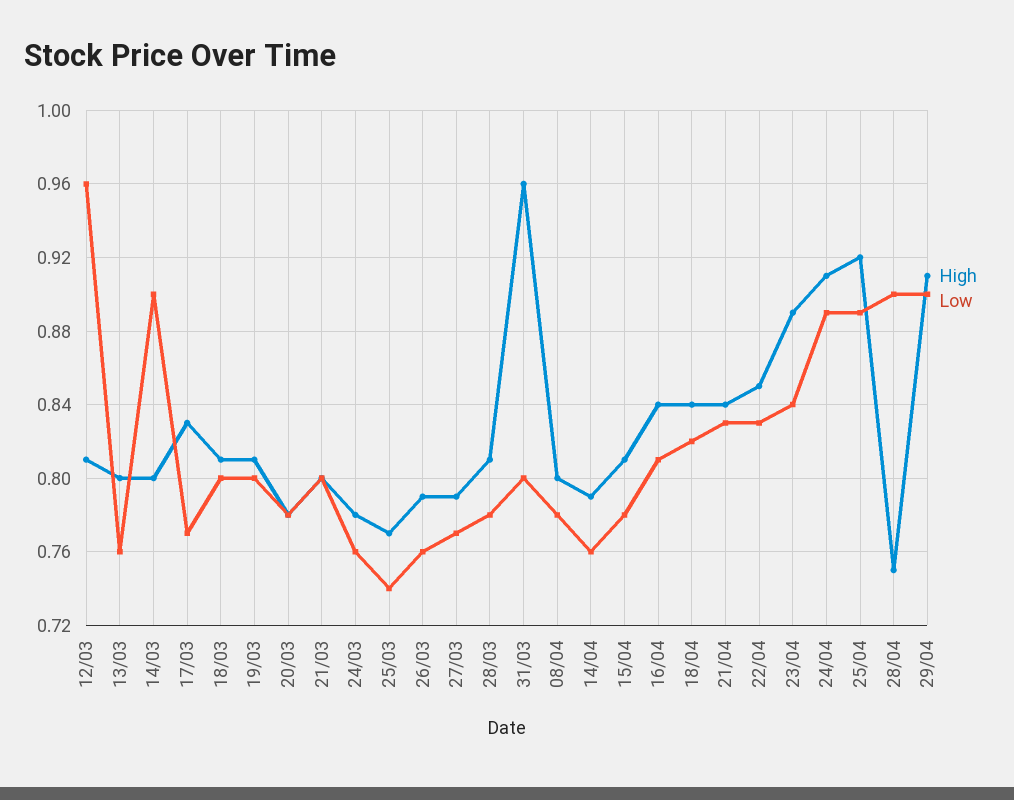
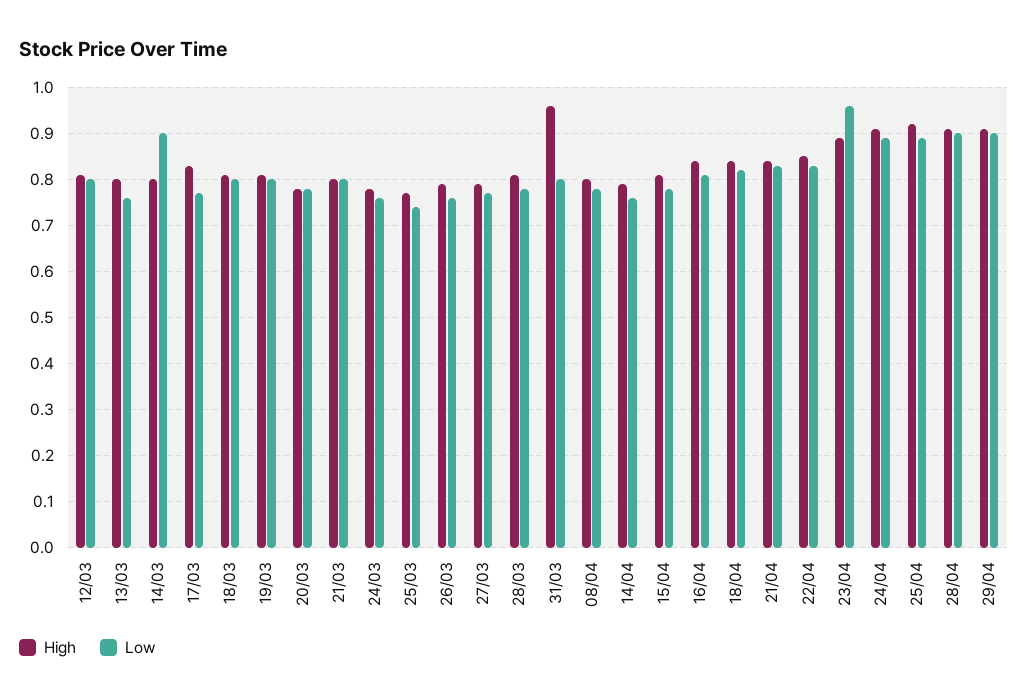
Low, 12/03: 0.96 -> 0.8
Low, 23/04: 0.84 -> 0.95
High, 28/04: 0.75 -> 0.9

